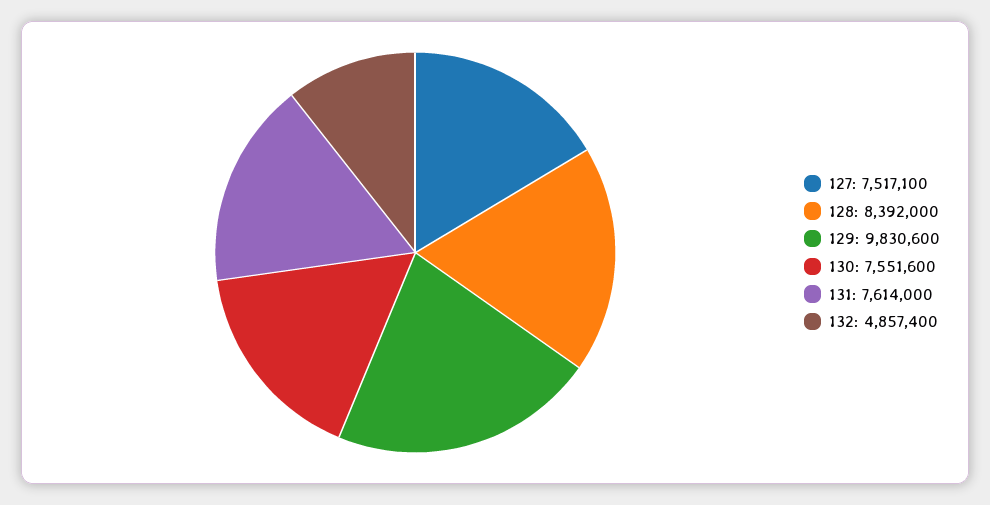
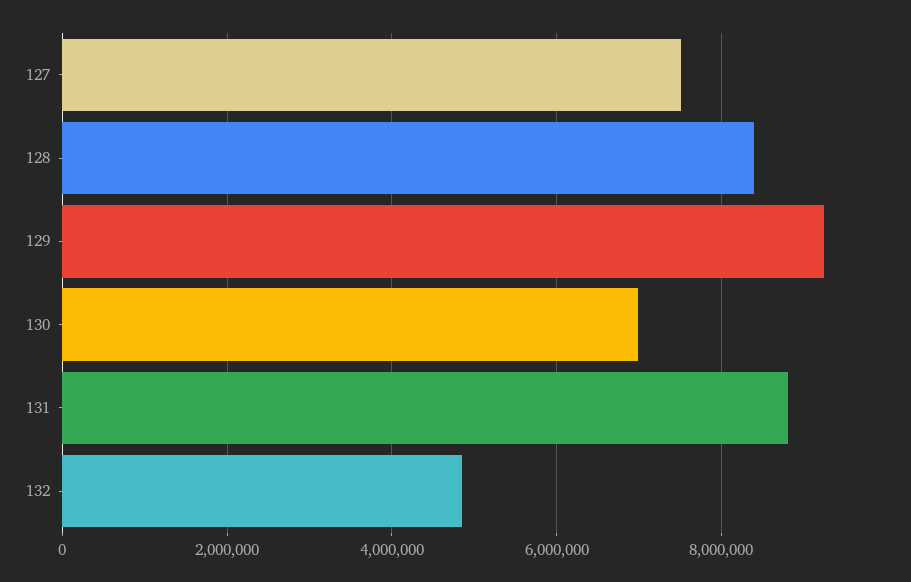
129: 9830600 -> 9200000
130: 7551600 -> 7000000
131: 7614000 -> 8800000

